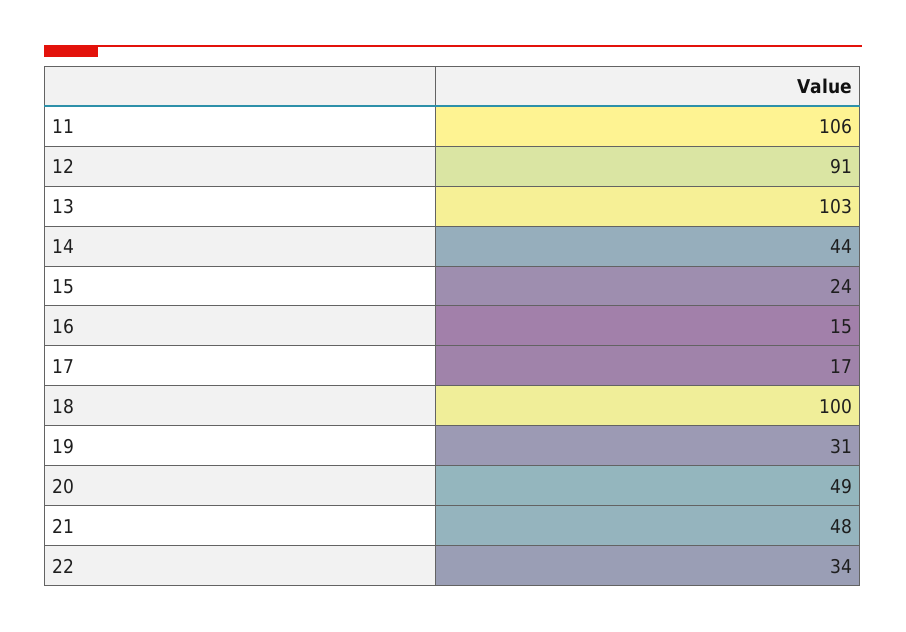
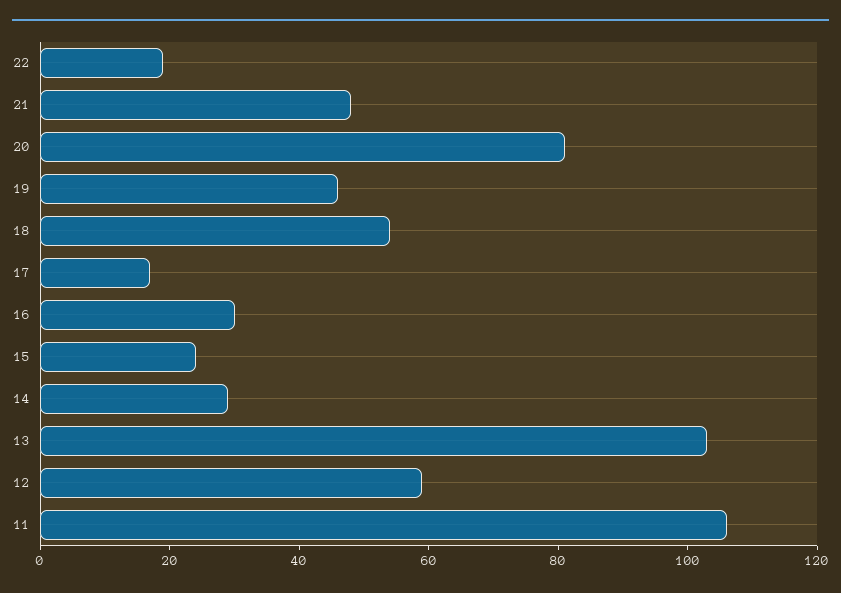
12: 91 -> 60
14: 44 -> 30
16: 15 -> 30
18: 100 -> 55
19: 31 -> 45
20: 49 -> 80
22: 34 -> 20

